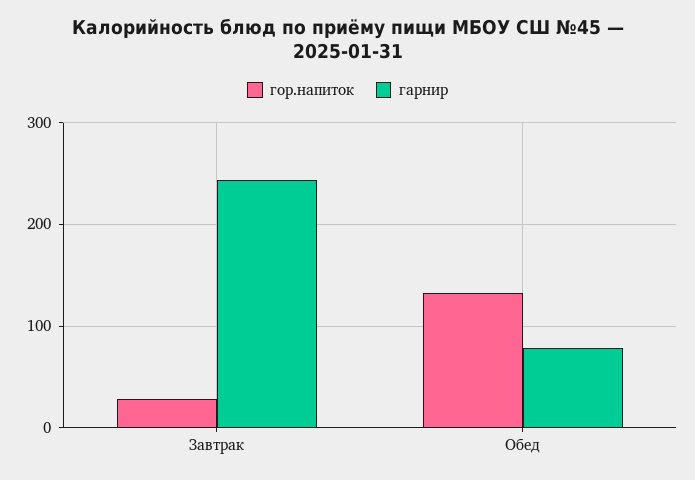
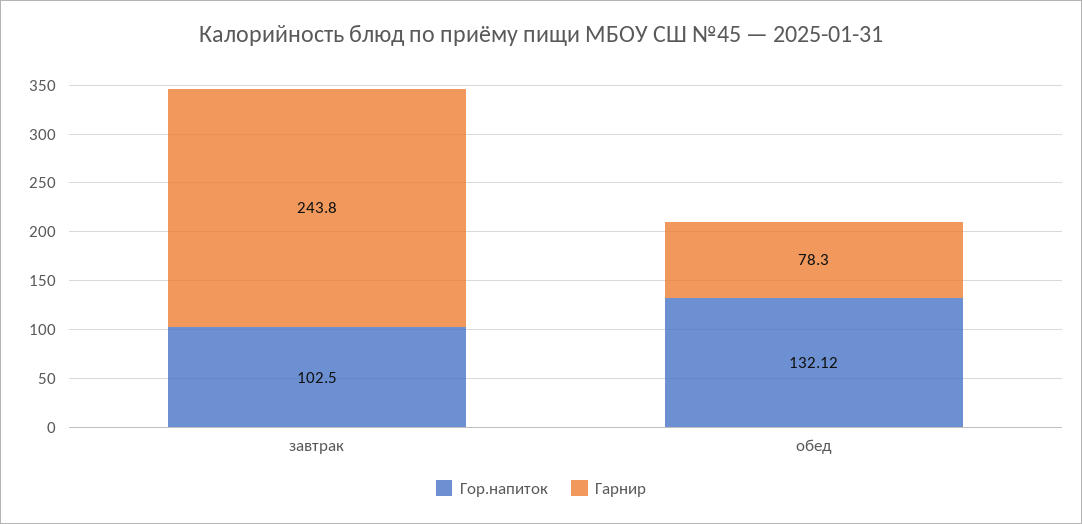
гор.напиток, Завтрак: 30 -> 102.5

